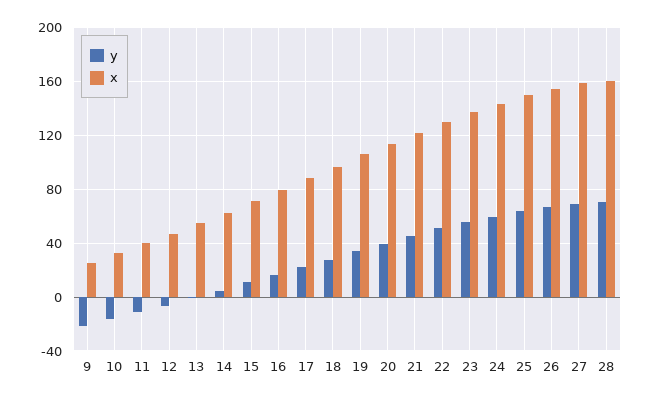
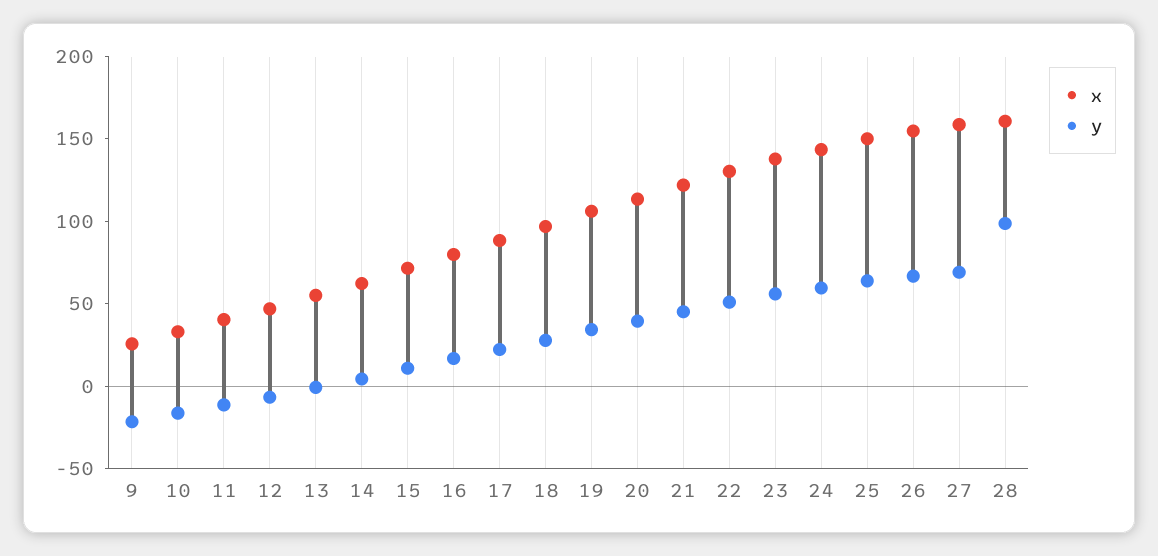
y, 28: 70 -> 100

